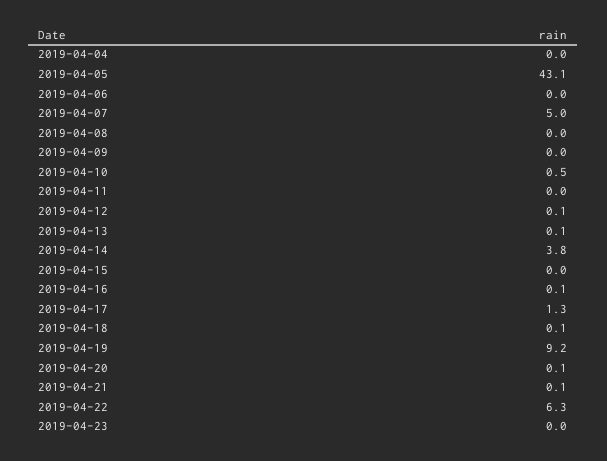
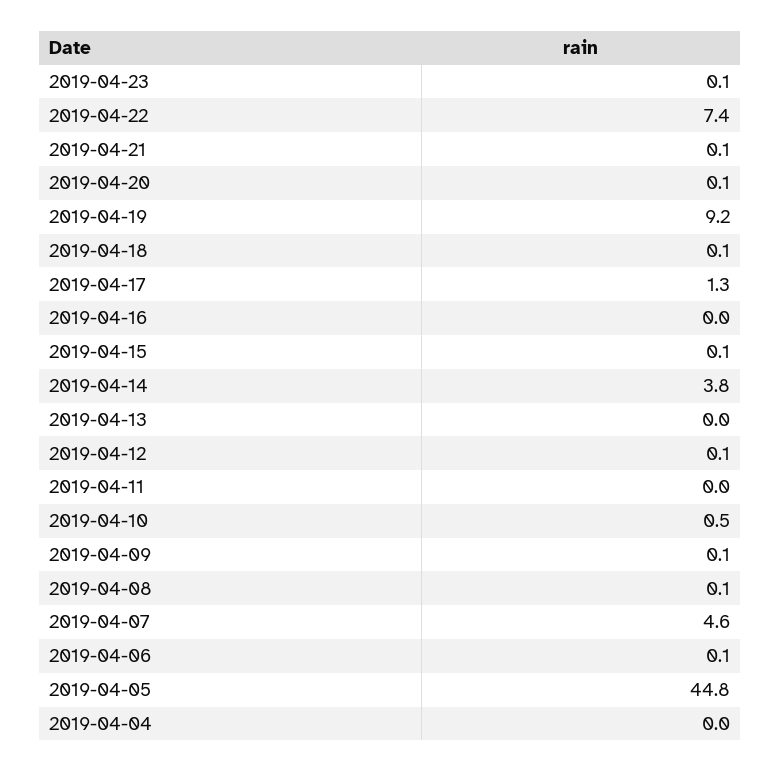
2019-04-05: 43.1 -> 44.8
2019-04-06: 0 -> 0.1
2019-04-07: 5 -> 4.6
2019-04-08: 0 -> 0.1
2019-04-09: 0 -> 0.1
2019-04-13: 0.1 -> 0
2019-04-15: 0 -> 0.1
2019-04-16: 0.1 -> 0
2019-04-22: 6.3 -> 7.4
2019-04-23: 0 -> 0.1

